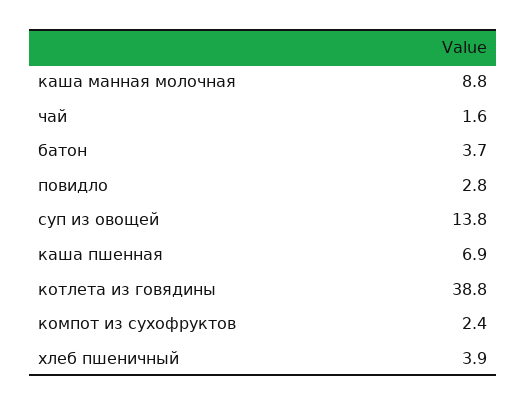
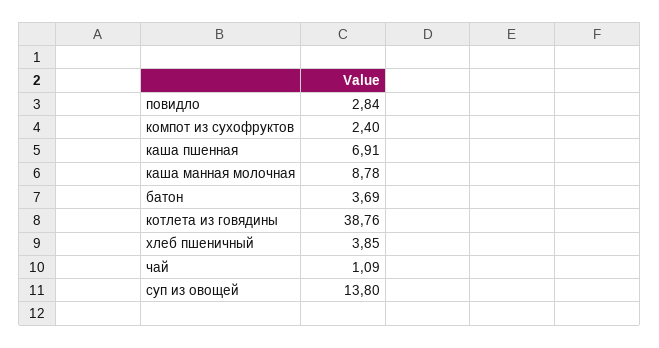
чай: 1.6 -> 1.09

